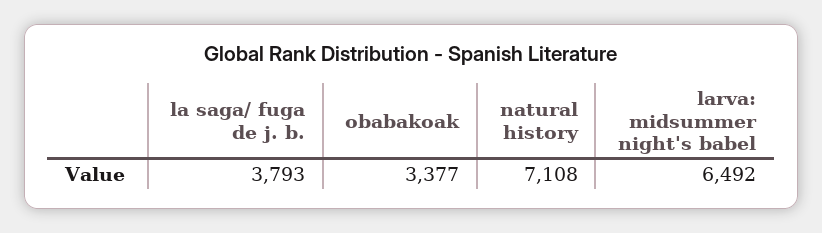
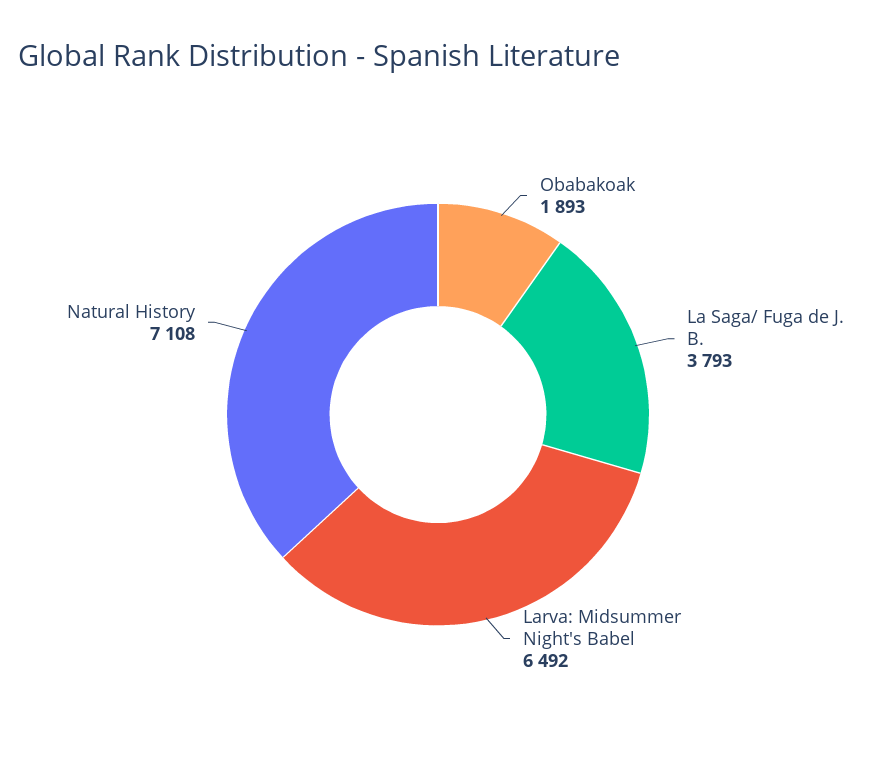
obabakoak: 3377 -> 1893

